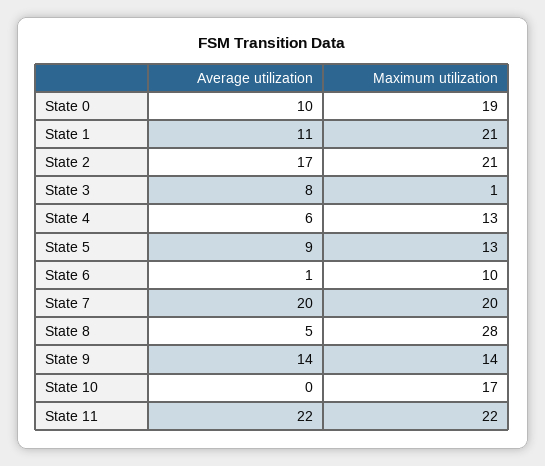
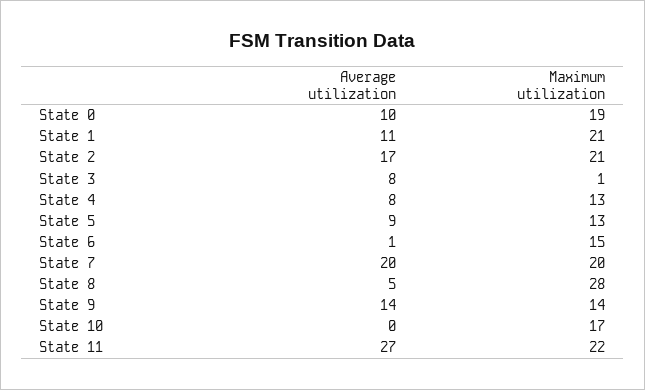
Average utilization, State 4: 6 -> 8
Maximum utilization, State 6: 10 -> 15
Average utilization, State 11: 22 -> 27

